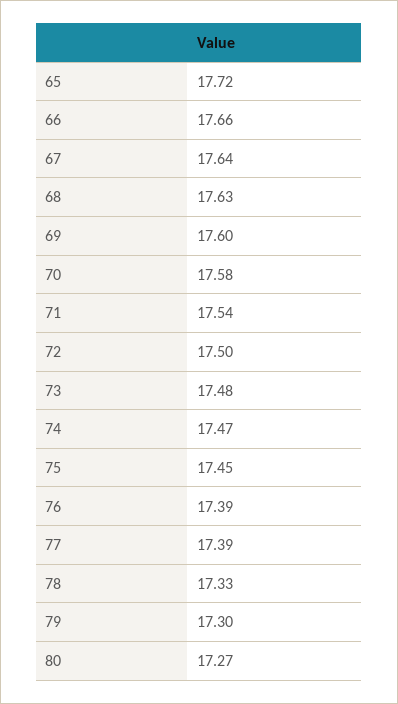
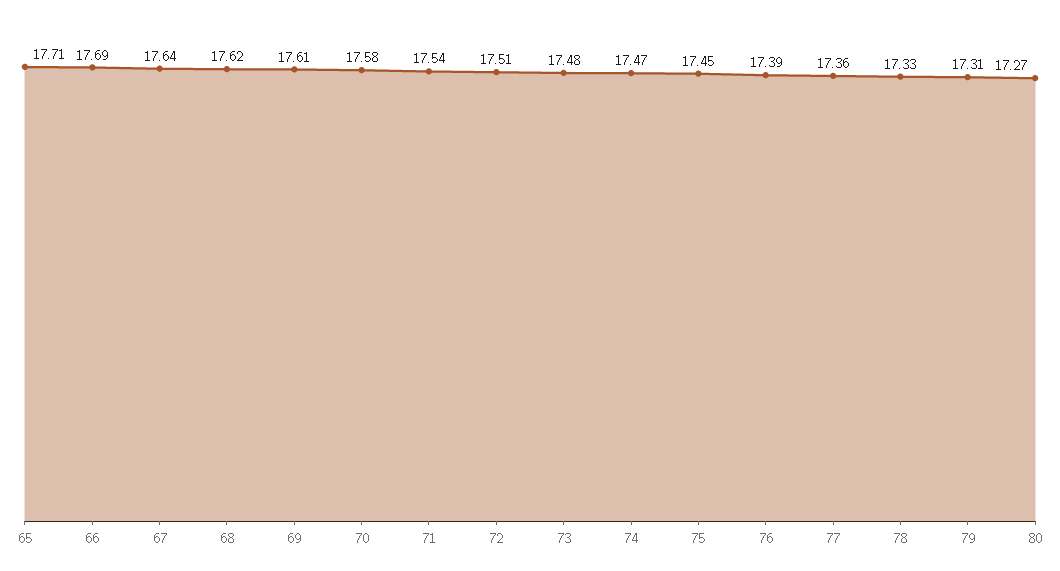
65: 17.72 -> 17.71
66: 17.66 -> 17.69
68: 17.63 -> 17.62
69: 17.6 -> 17.61
72: 17.5 -> 17.51
77: 17.39 -> 17.36
79: 17.3 -> 17.31

